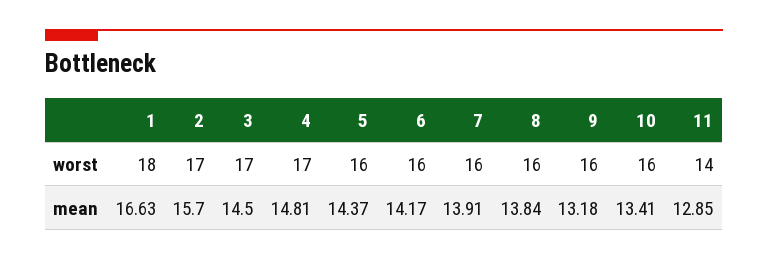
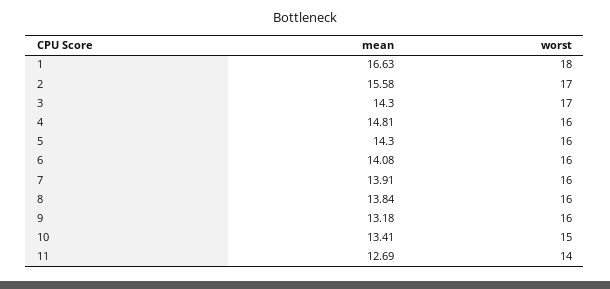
4, worst: 17 -> 16
10, worst: 16 -> 15
2, mean: 15.7 -> 15.58
3, mean: 14.5 -> 14.3
5, mean: 14.37 -> 14.3
6, mean: 14.17 -> 14.08
11, mean: 12.85 -> 12.69

